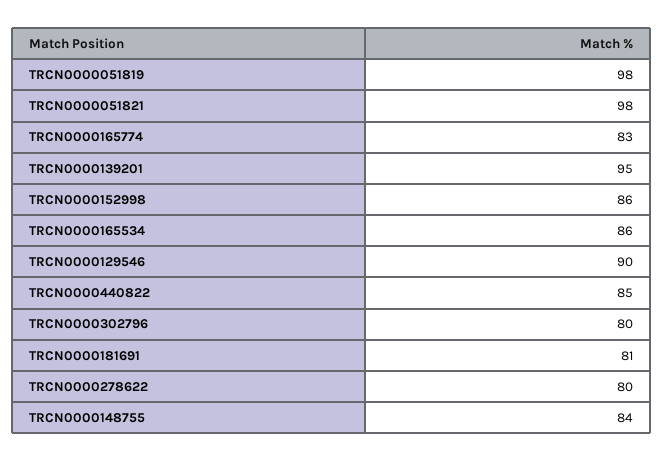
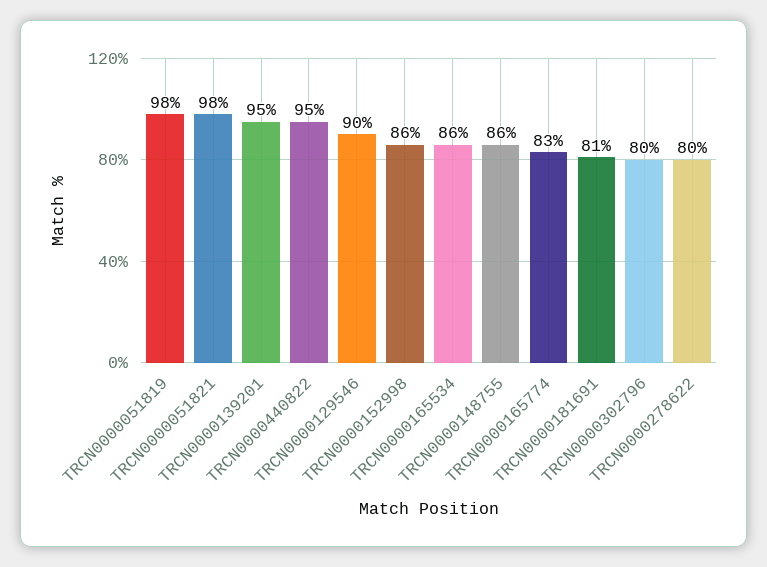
TRCN0000440822: 85 -> 95
TRCN0000148755: 84 -> 86

